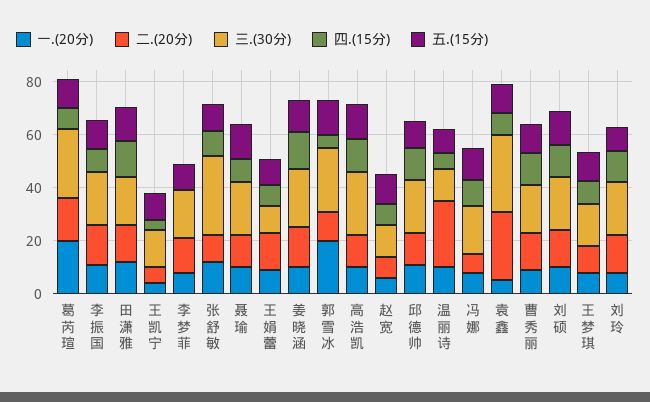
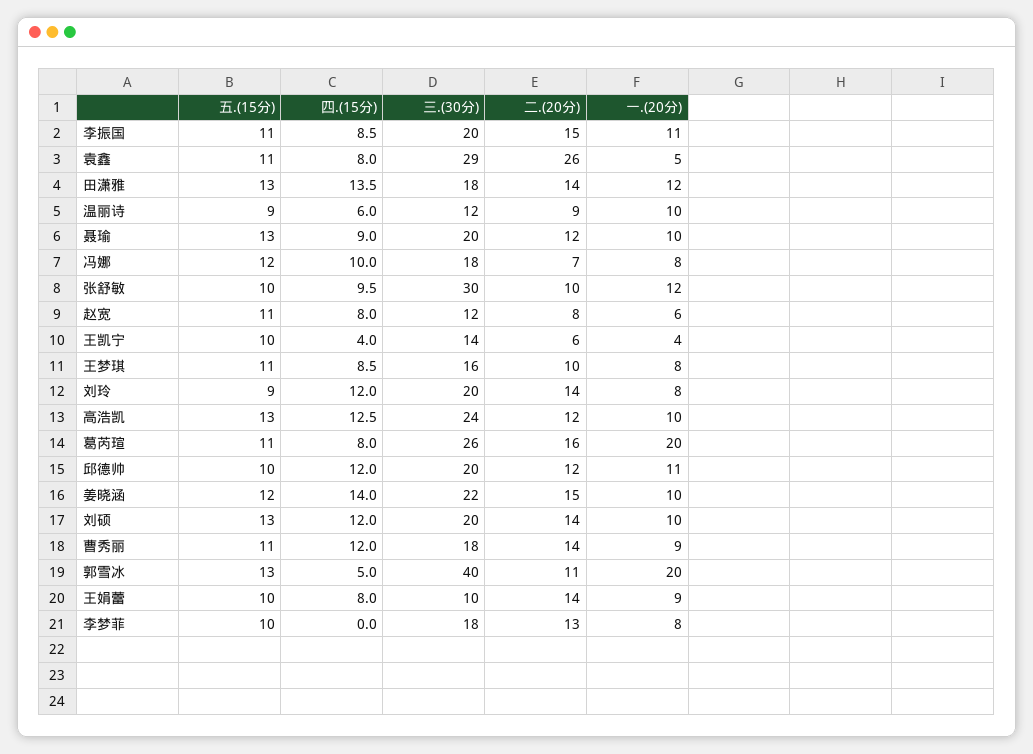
三.(30分), 郭雪冰: 25 -> 40
二.(20分), 温丽诗: 25 -> 9

